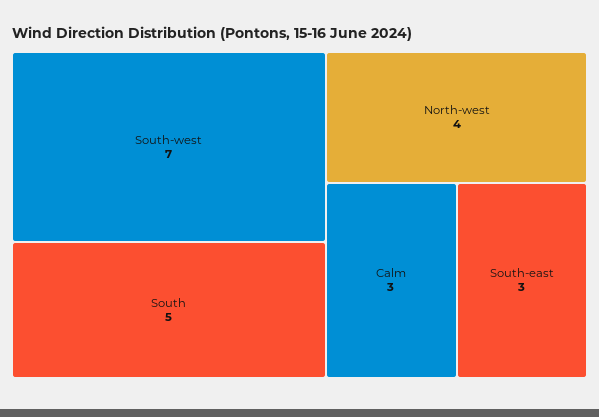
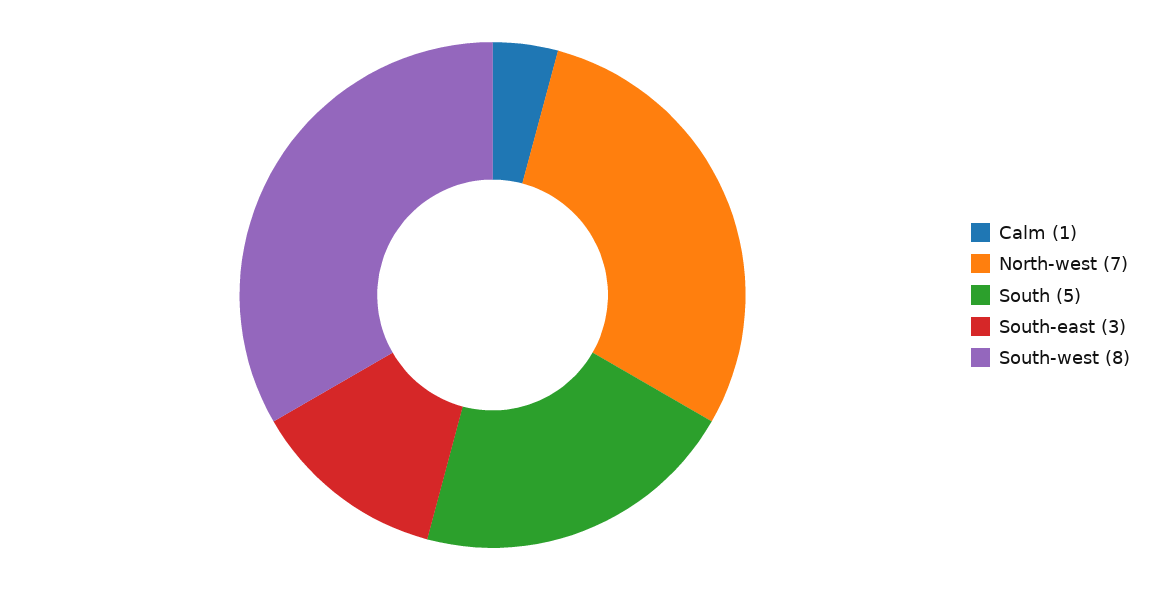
South-west: 7 -> 8
North-west: 4 -> 7
Calm: 3 -> 1

